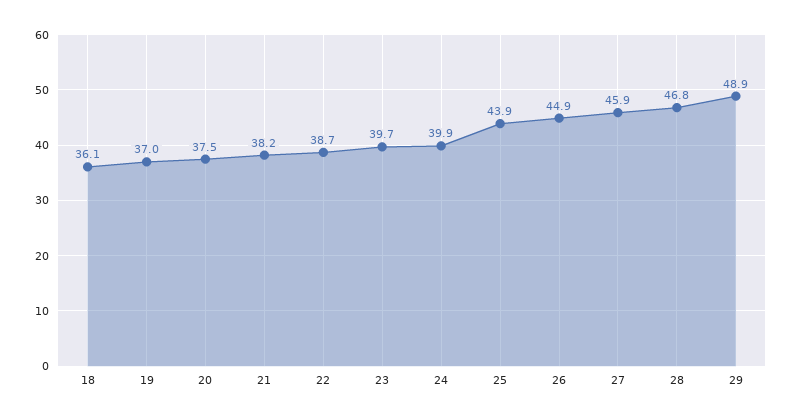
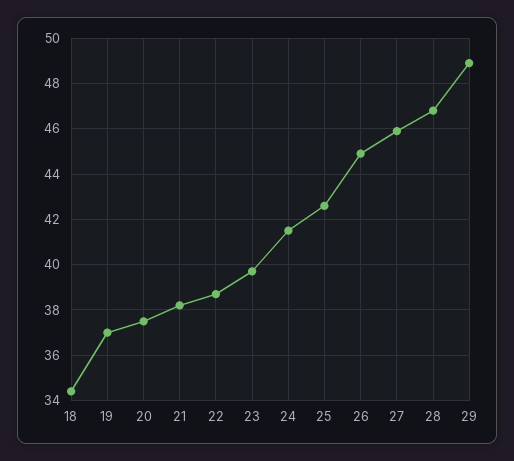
18: 36.1 -> 34.5
24: 39.9 -> 41.5
25: 43.9 -> 42.5

